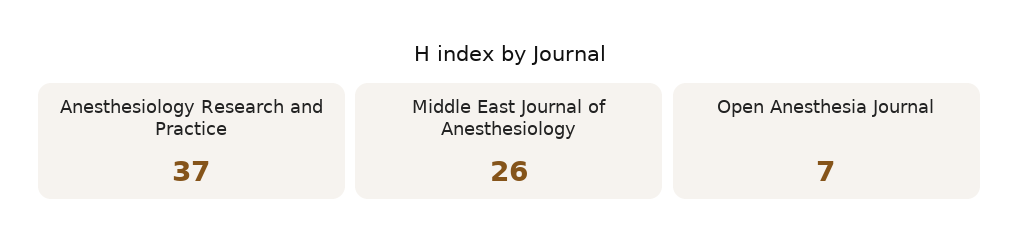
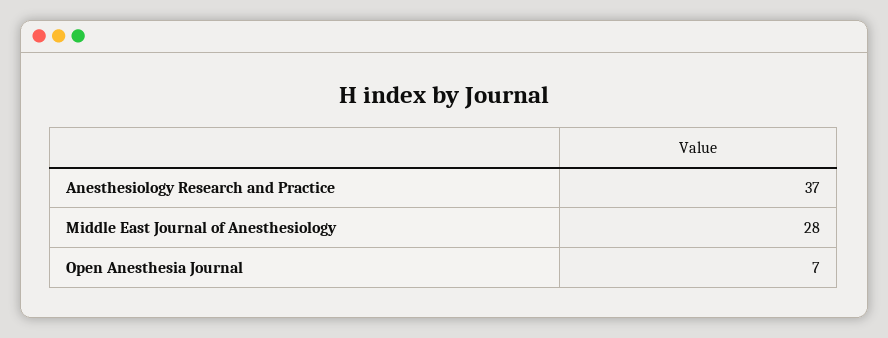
Middle East Journal of Anesthesiology: 26 -> 28

